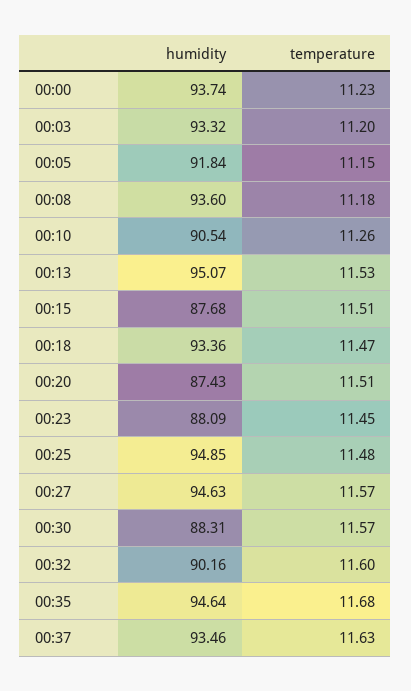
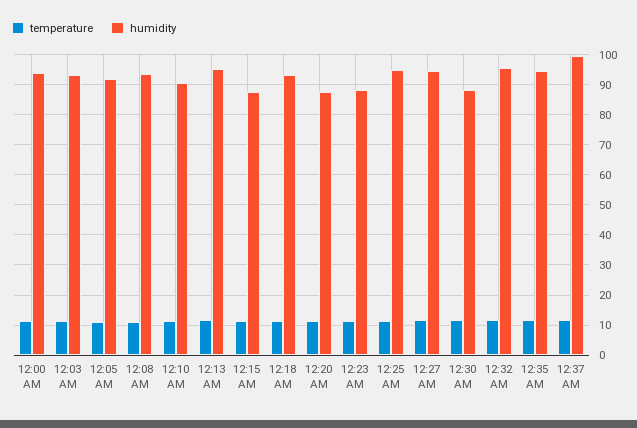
humidity, 00:32: 90.16 -> 96
humidity, 00:37: 93.46 -> 100

